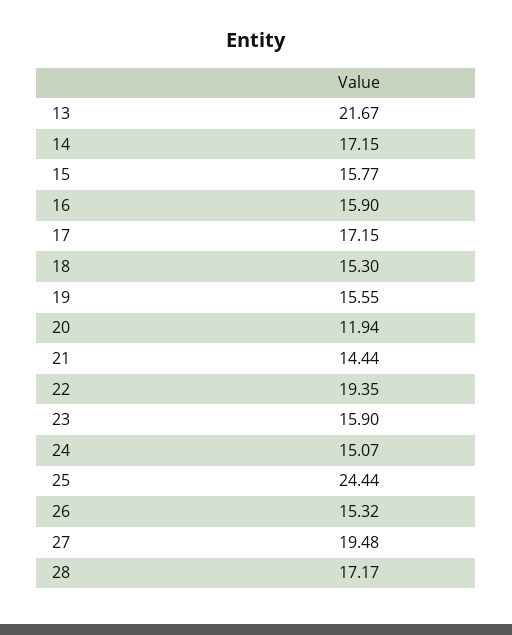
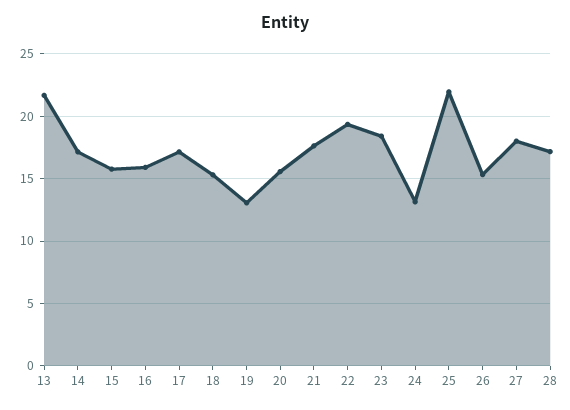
19: 15.55 -> 13
20: 11.94 -> 15.5
21: 14.44 -> 17.5
23: 15.9 -> 18.5
24: 15.07 -> 13
25: 24.44 -> 22
27: 19.48 -> 18

